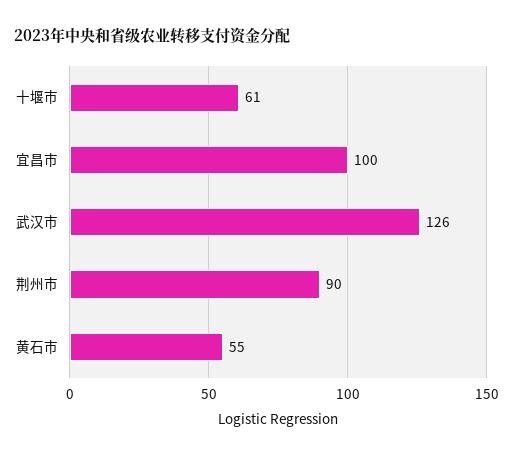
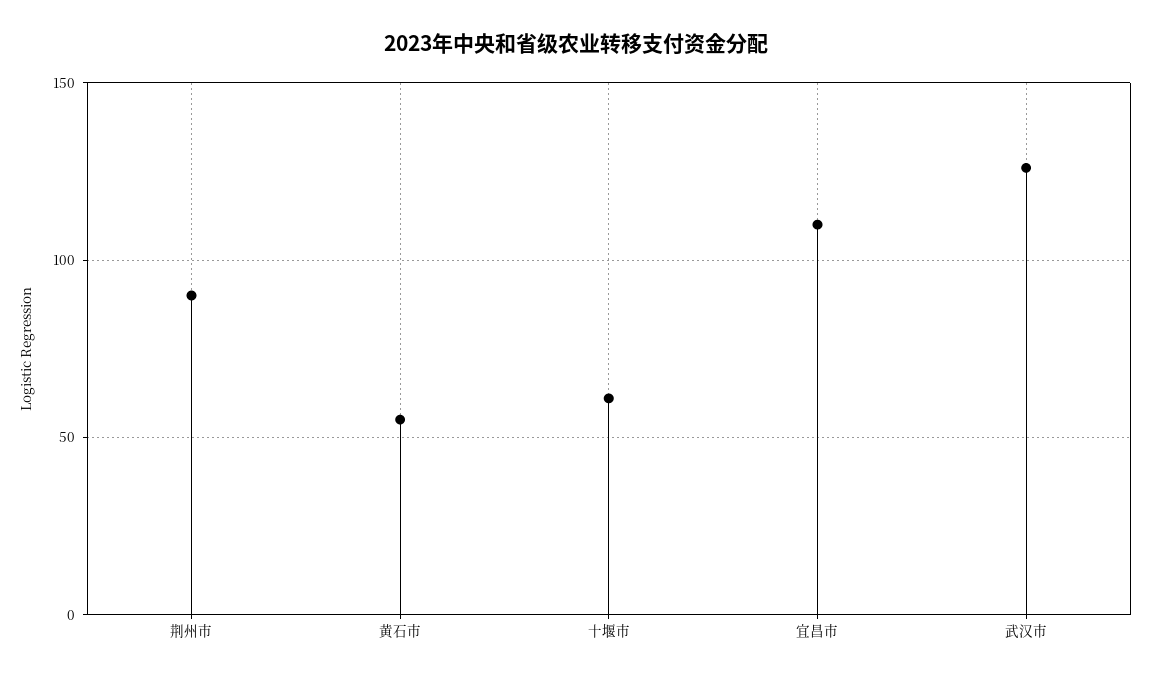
宜昌市: 100 -> 110

